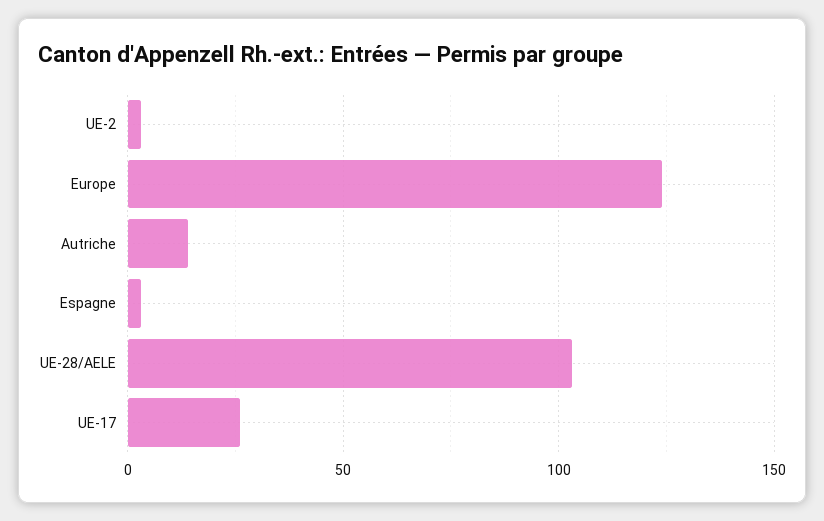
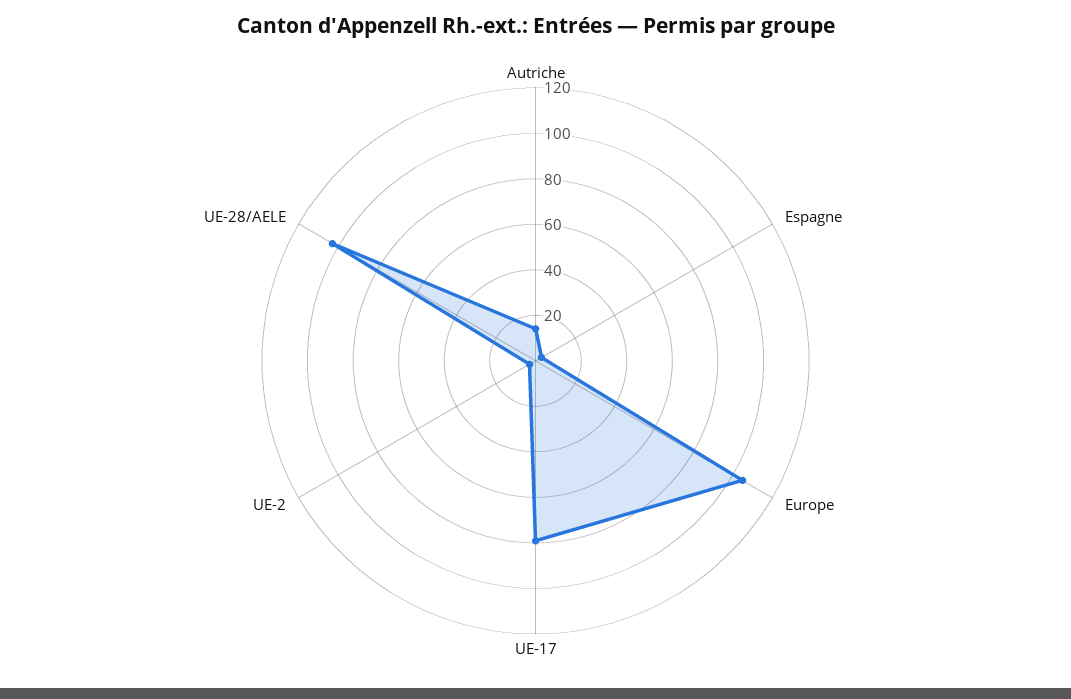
Europe: 125 -> 105
UE-17: 25 -> 80

